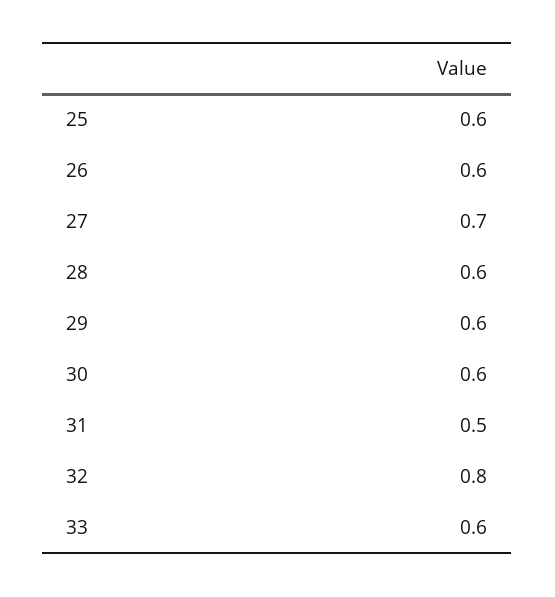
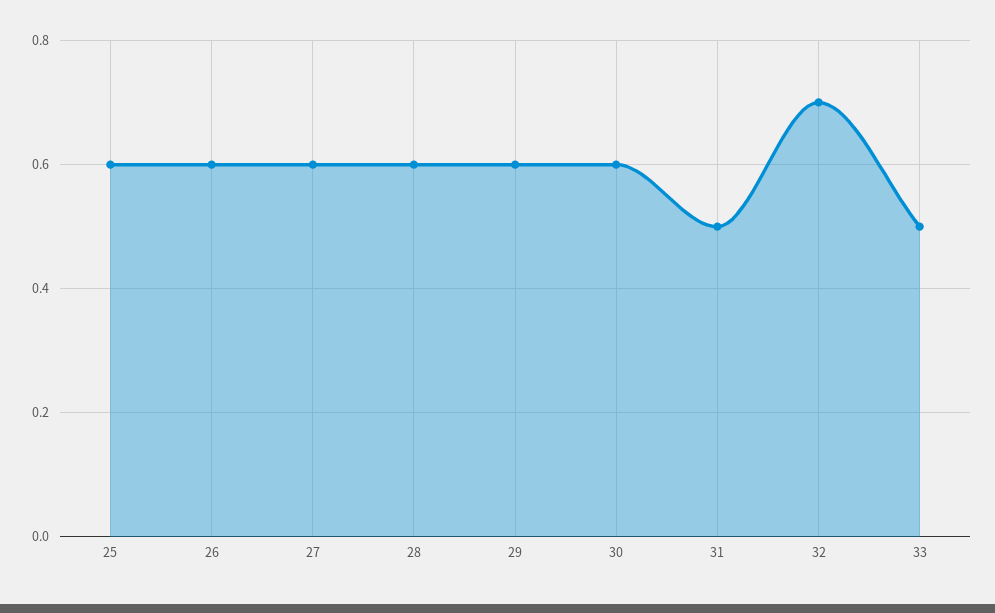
27: 0.7 -> 0.6
32: 0.8 -> 0.7
33: 0.6 -> 0.5

